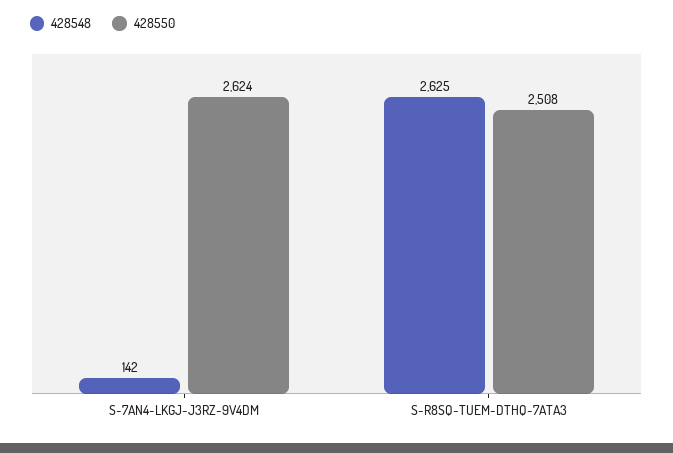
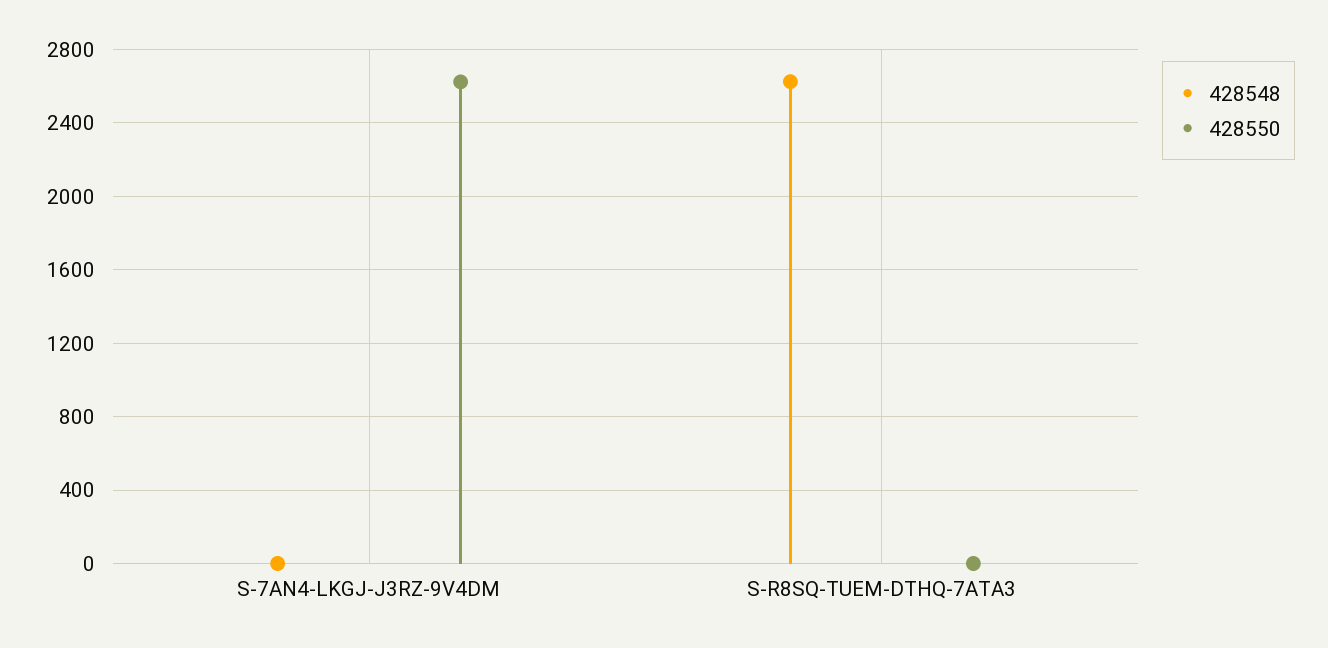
428548, S-7AN4-LKGJ-J3RZ-9V4DM: 142 -> 0
428550, S-R8SQ-TUEM-DTHQ-7ATA3: 2508 -> 0

